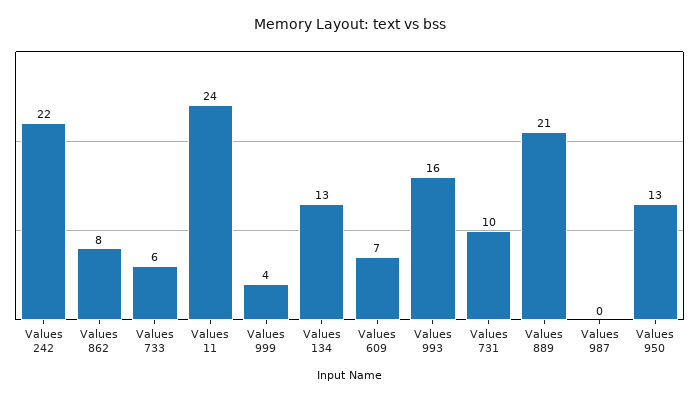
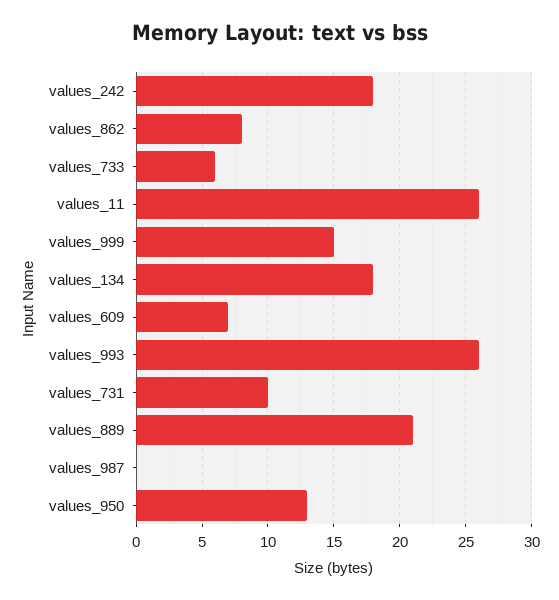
Values 242: 22 -> 18
Values 11: 24 -> 26
Values 999: 4 -> 15
Values 134: 13 -> 18
Values 993: 16 -> 26

